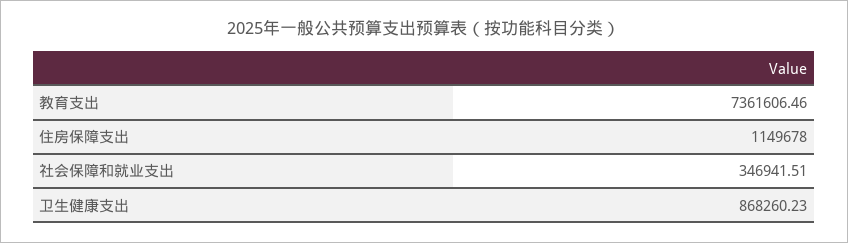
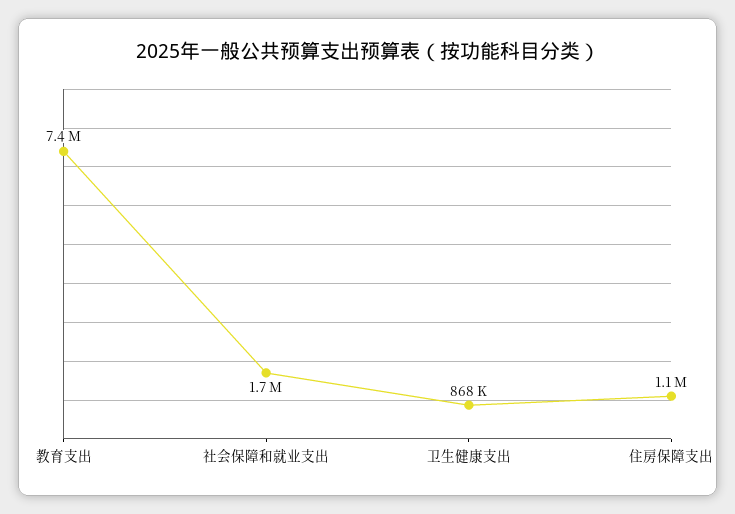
社会保障和就业支出: 346941.51 -> 1700000

